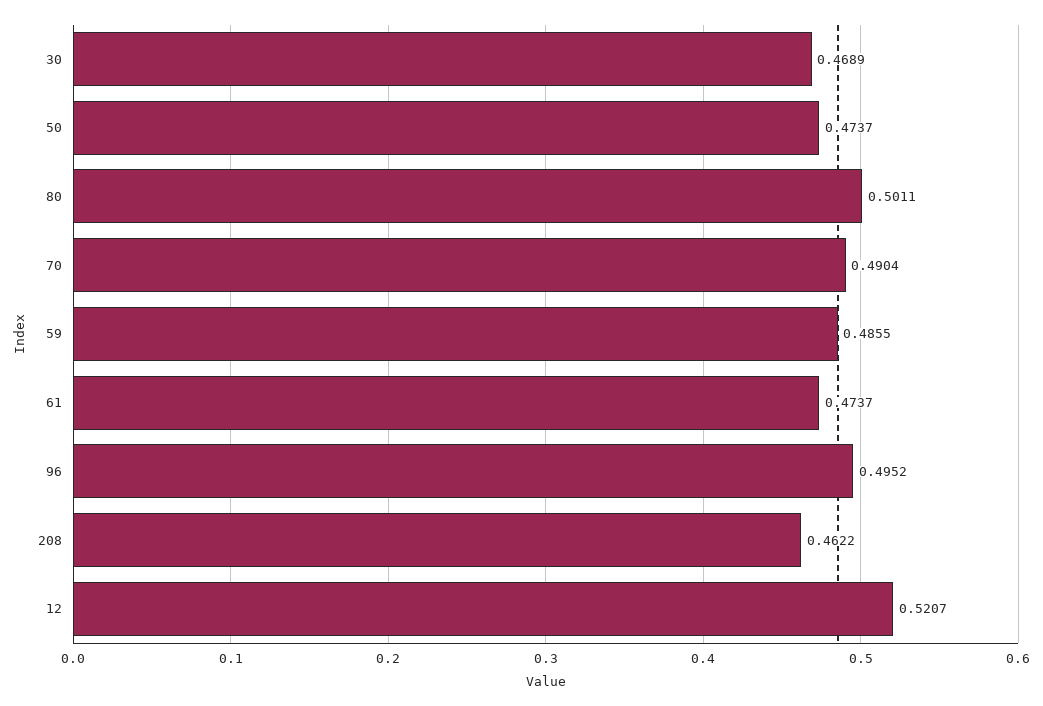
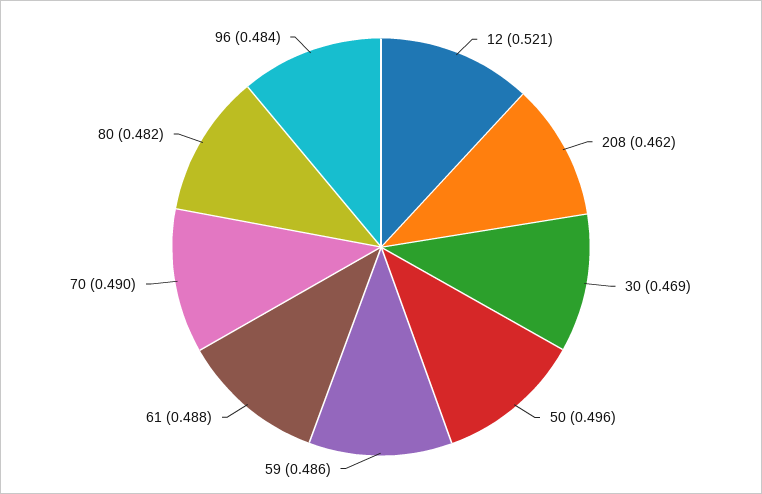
50: 0.4737 -> 0.496
80: 0.5011 -> 0.482
61: 0.4737 -> 0.488
96: 0.4952 -> 0.484

